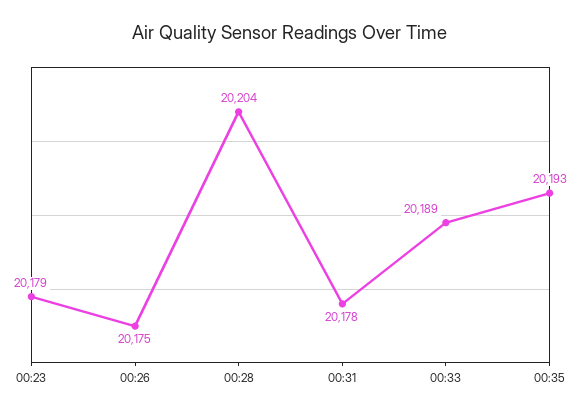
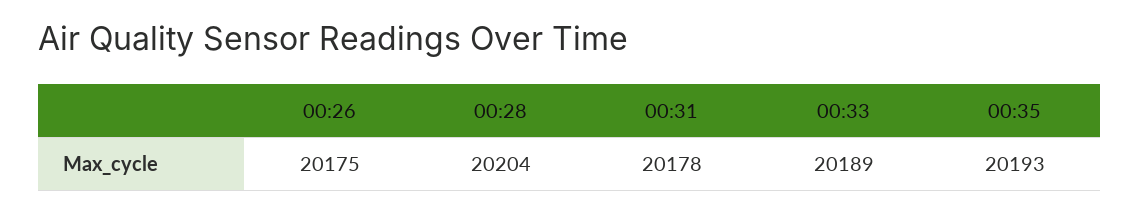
00:23: 20179 -> none

